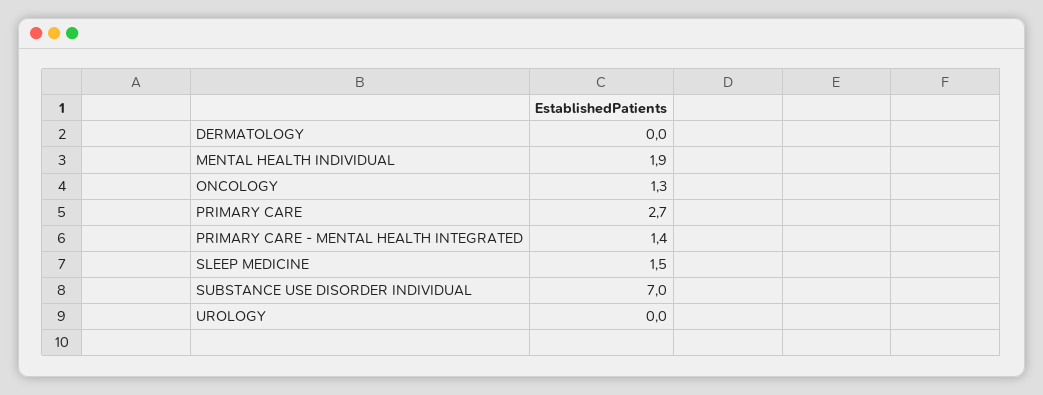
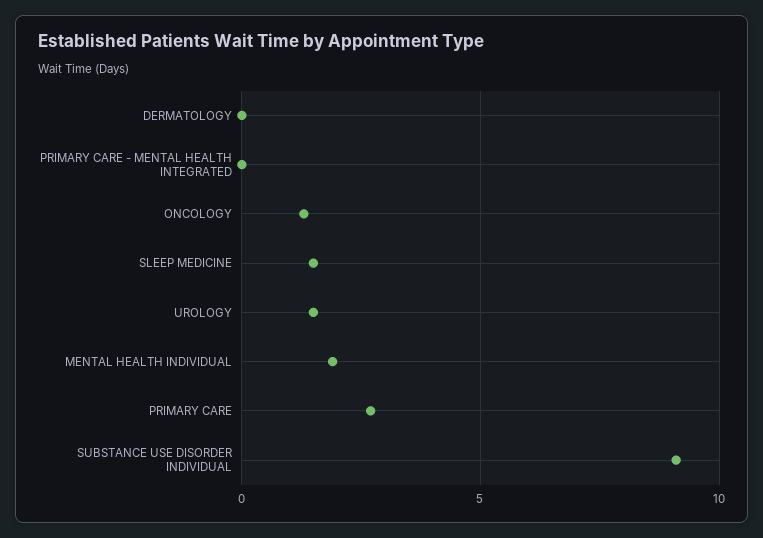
PRIMARY CARE - MENTAL HEALTH INTEGRATED: 1.4 -> 0
SUBSTANCE USE DISORDER INDIVIDUAL: 7 -> 9
UROLOGY: 0 -> 1.5

